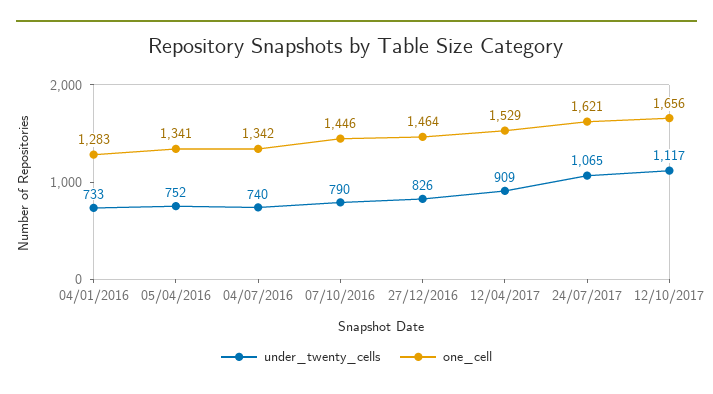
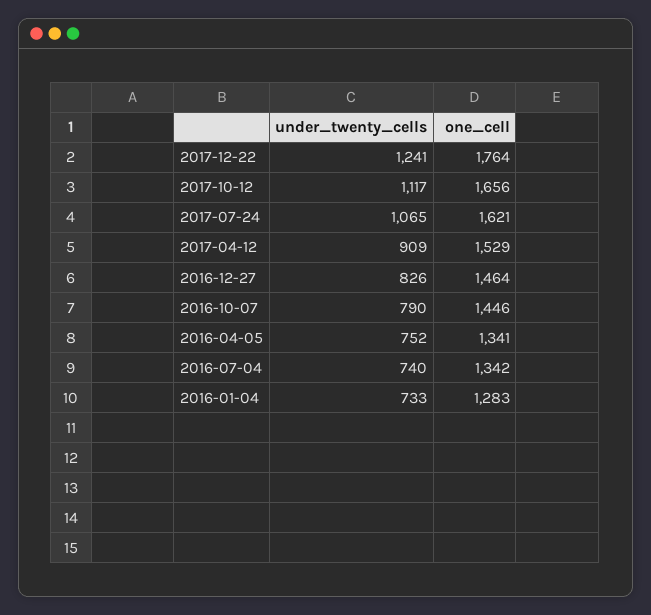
under_twenty_cells, 2017-12-22: none -> 1241
one_cell, 2017-12-22: none -> 1764

